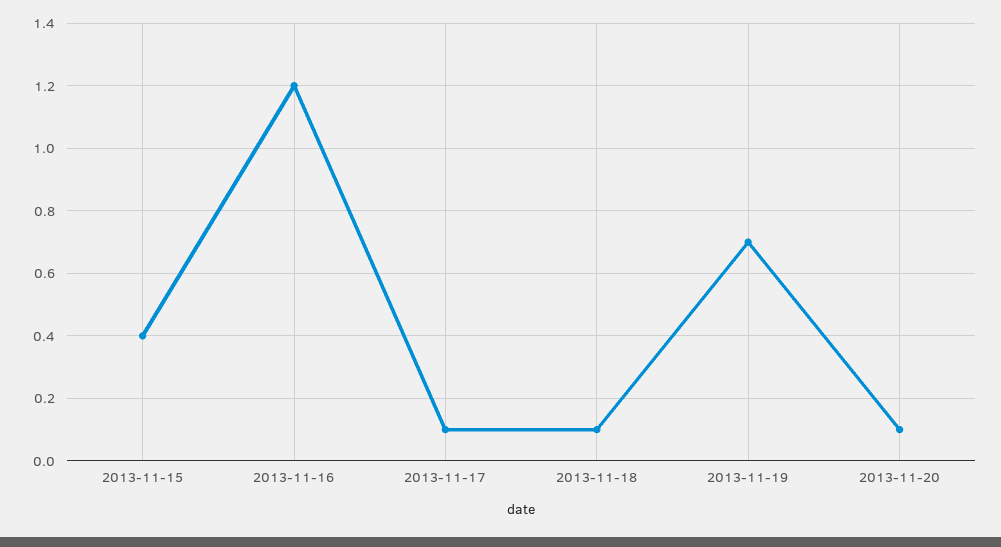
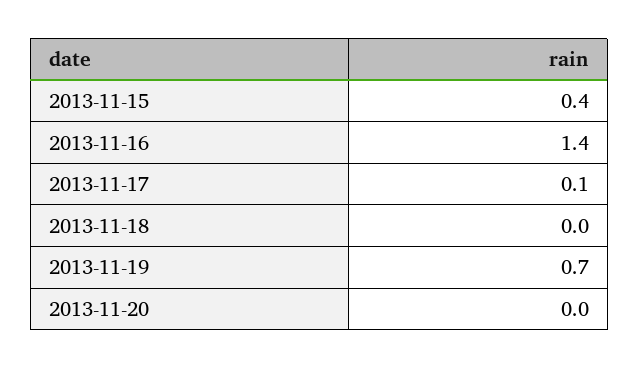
2013-11-16: 1.2 -> 1.4
2013-11-18: 0.1 -> 0
2013-11-20: 0.1 -> 0

